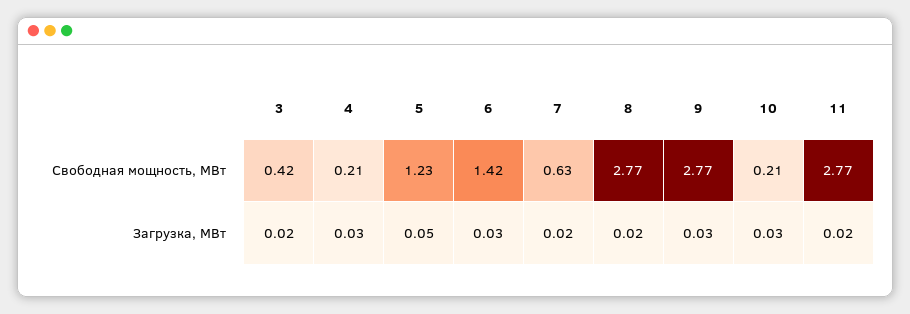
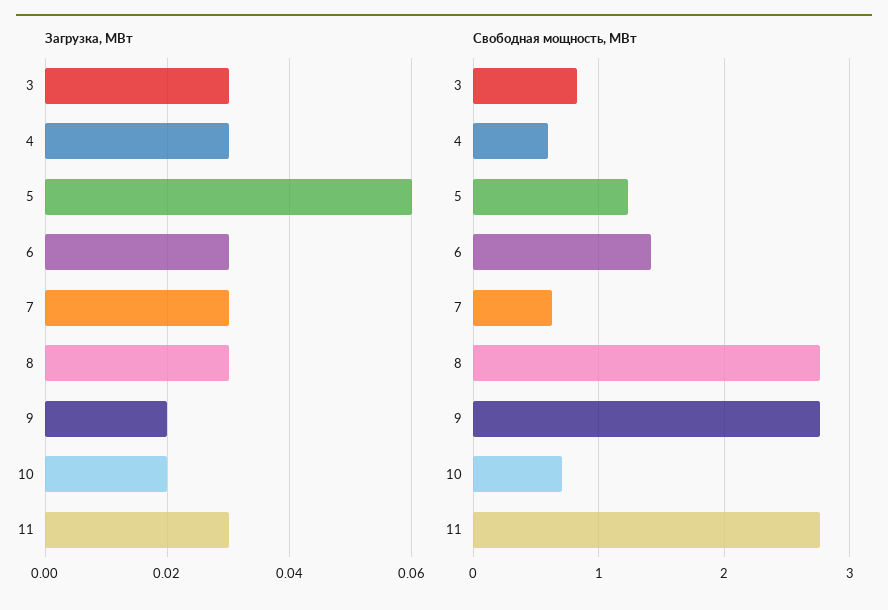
Свободная мощность, МВт, 3: 0.42 -> 0.8
Свободная мощность, МВт, 4: 0.21 -> 0.6
Свободная мощность, МВт, 10: 0.21 -> 0.7
Загрузка, МВт, 3: 0.02 -> 0.03
Загрузка, МВт, 5: 0.05 -> 0.06
Загрузка, МВт, 7: 0.02 -> 0.03
Загрузка, МВт, 8: 0.02 -> 0.03
Загрузка, МВт, 9: 0.03 -> 0.02
Загрузка, МВт, 10: 0.03 -> 0.02
Загрузка, МВт, 11: 0.02 -> 0.03

